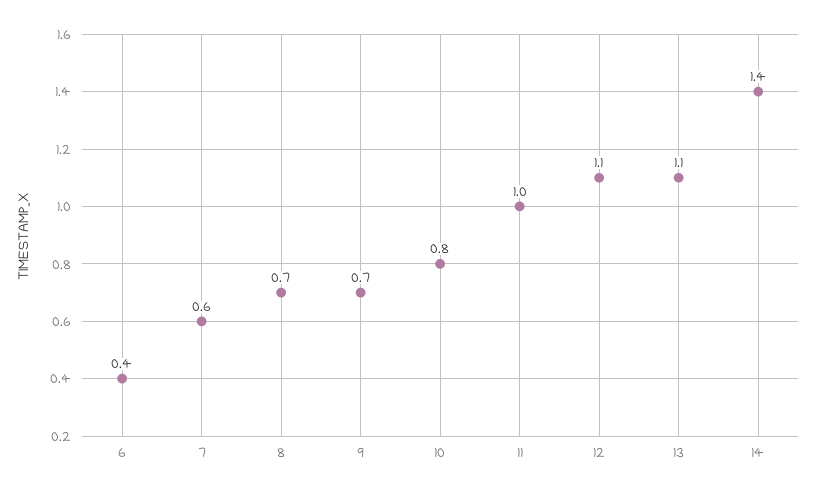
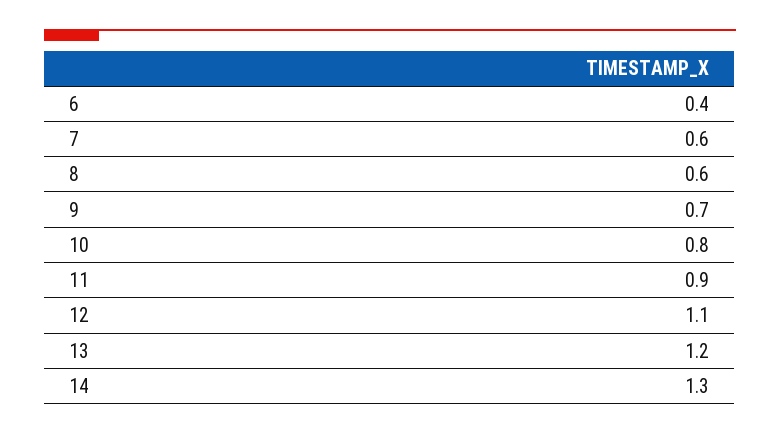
8: 0.7 -> 0.6
11: 1 -> 0.9
13: 1.1 -> 1.2
14: 1.4 -> 1.3

